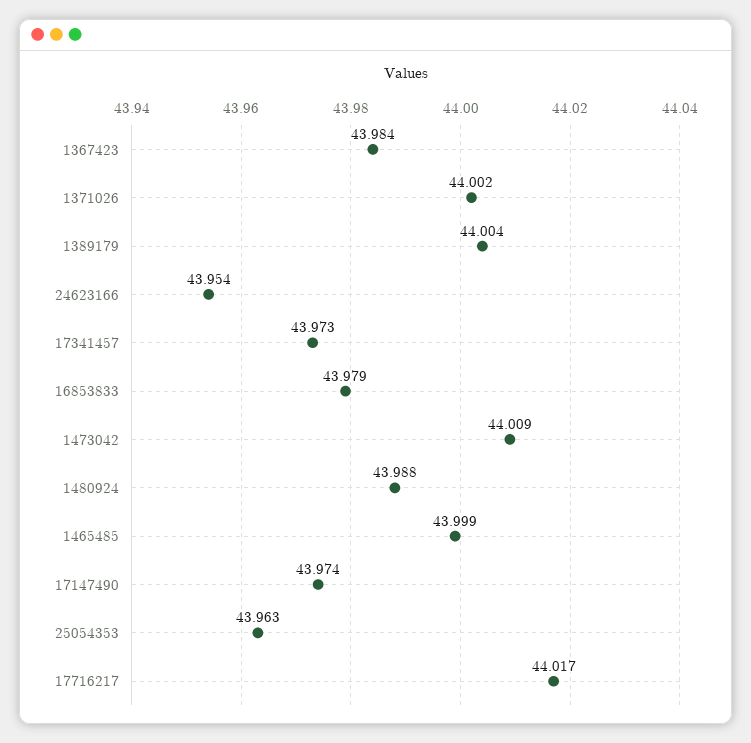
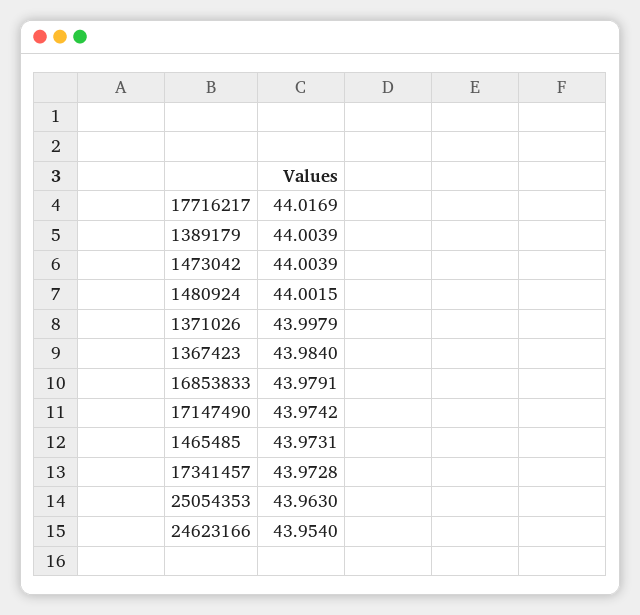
1371026: 44.002 -> 43.9979
1473042: 44.009 -> 44.0039
1480924: 43.988 -> 44.0015
1465485: 43.999 -> 43.9731

